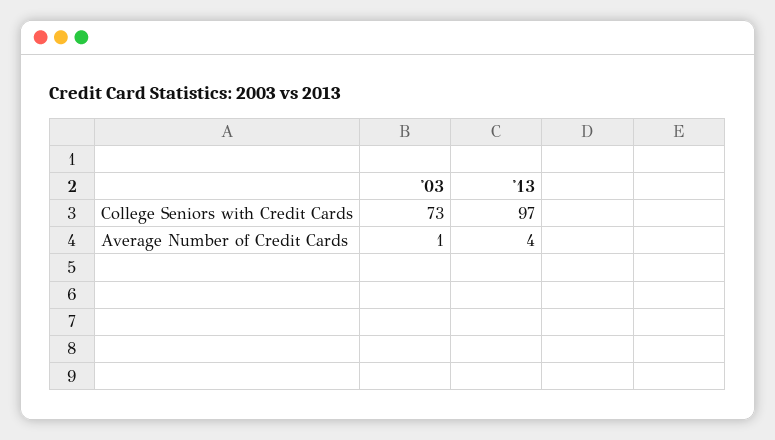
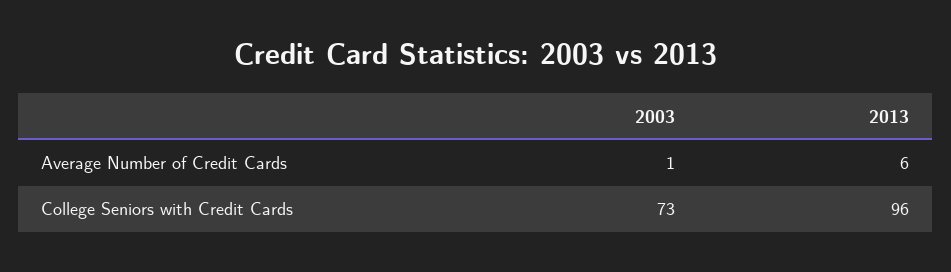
'13, College Seniors with Credit Cards: 97 -> 96
'13, Average Number of Credit Cards: 4 -> 6

